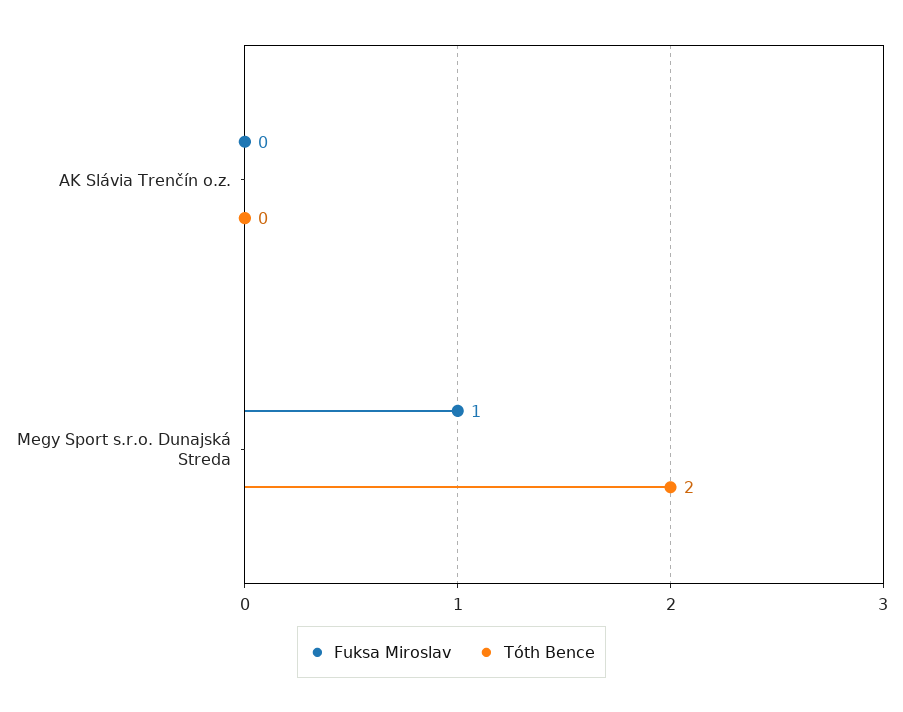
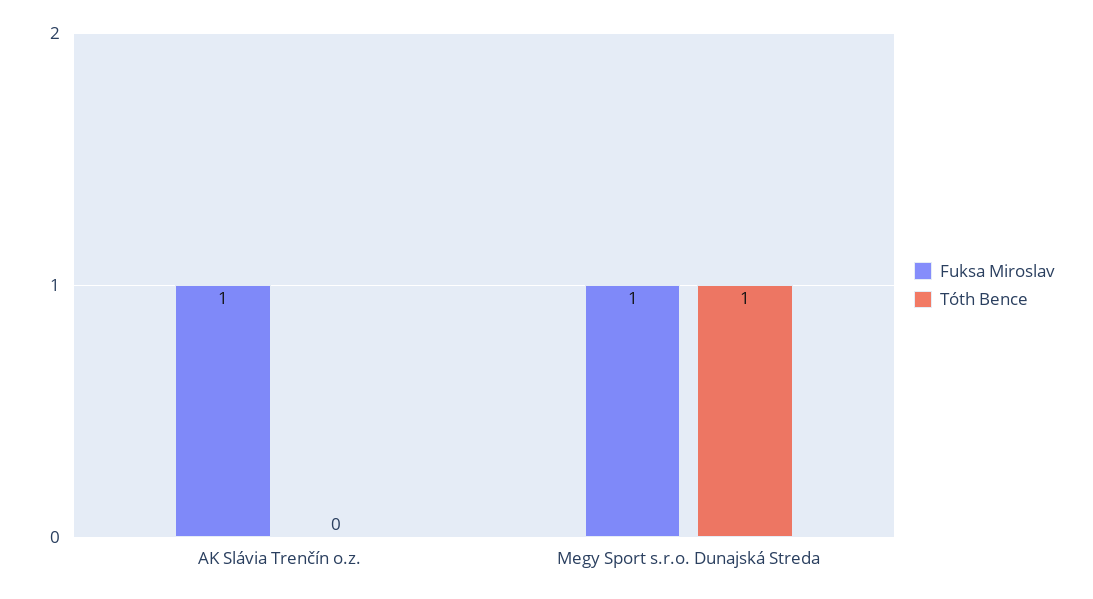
Fuksa Miroslav, AK Slávia Trenčín o.z.: 0 -> 1
Tóth Bence, Megy Sport s.r.o. Dunajská Streda: 2 -> 1

